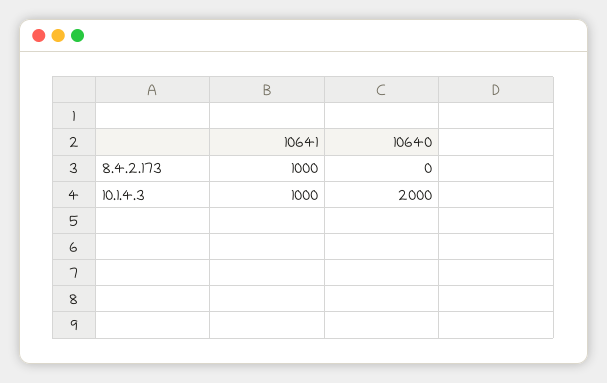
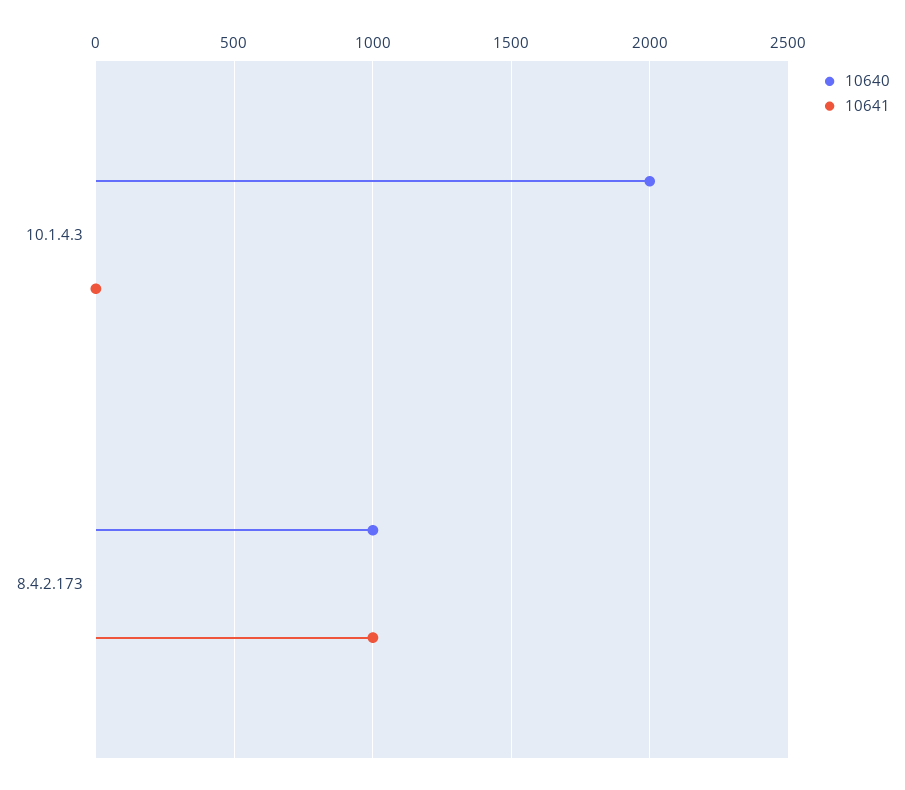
10640, 8.4.2.173: 0 -> 1000
10641, 10.1.4.3: 1000 -> 0

